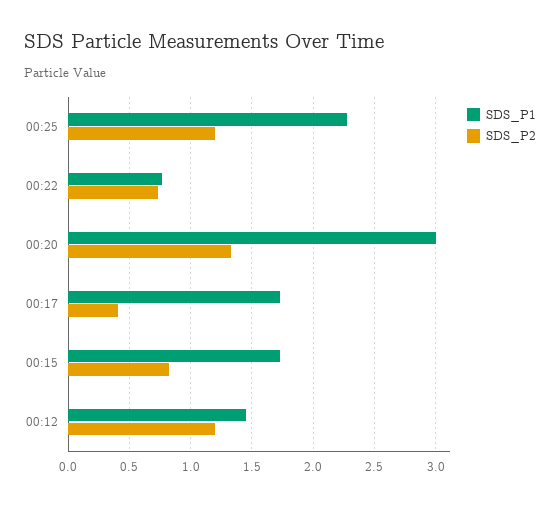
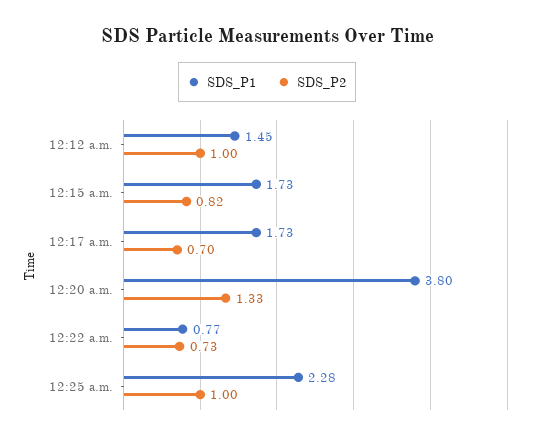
SDS_P2, 00:25: 1.2 -> 1
SDS_P1, 00:20: 3 -> 3.8
SDS_P2, 00:17: 0.4 -> 0.7
SDS_P2, 00:12: 1.2 -> 1

